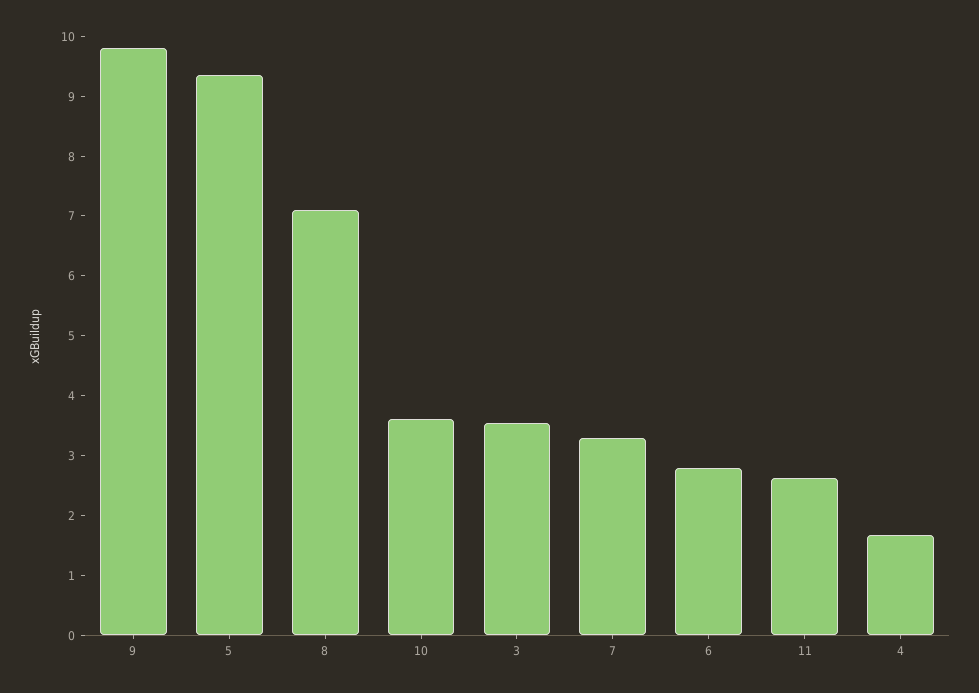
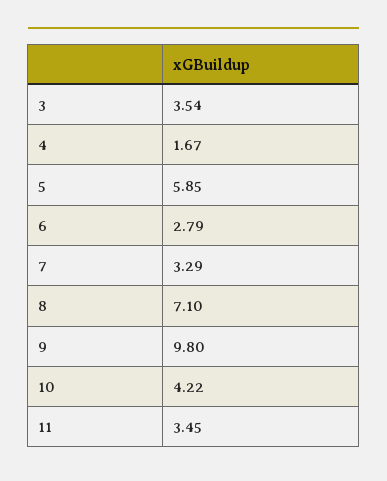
5: 9.4 -> 5.85
10: 3.6 -> 4.22
11: 2.6 -> 3.45

